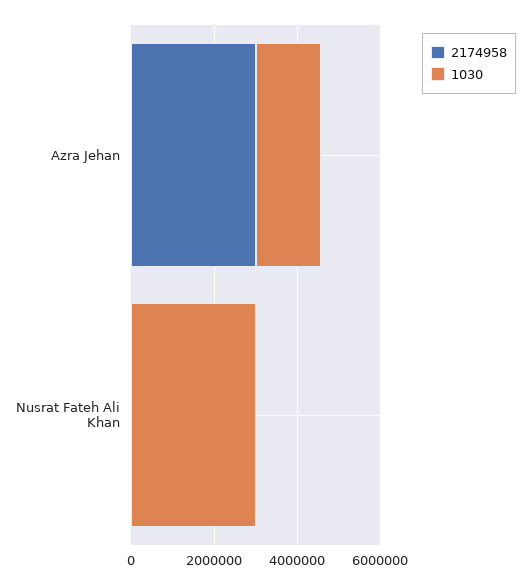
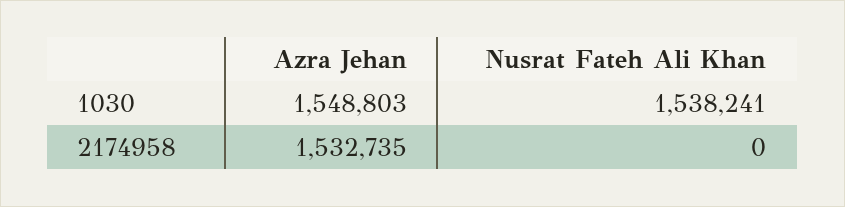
2174958, Azra Jehan: 3000000 -> 1532735
1030, Nusrat Fateh Ali Khan: 3000000 -> 1538241

